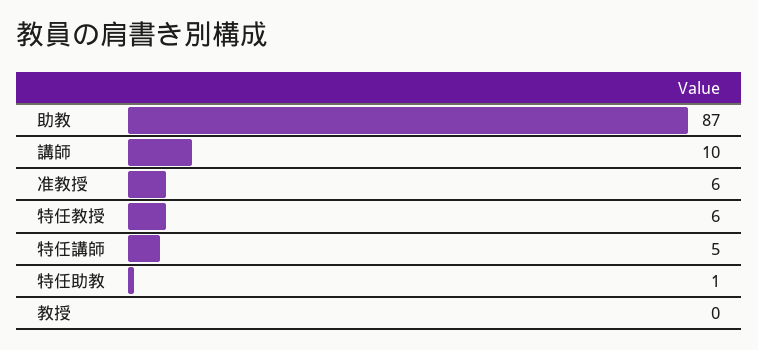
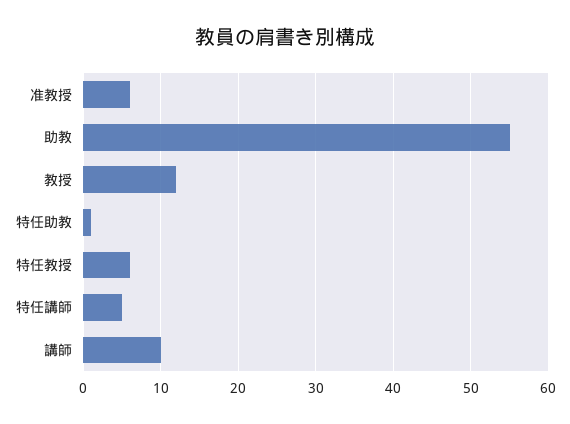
助教: 87 -> 55
教授: 0 -> 12

